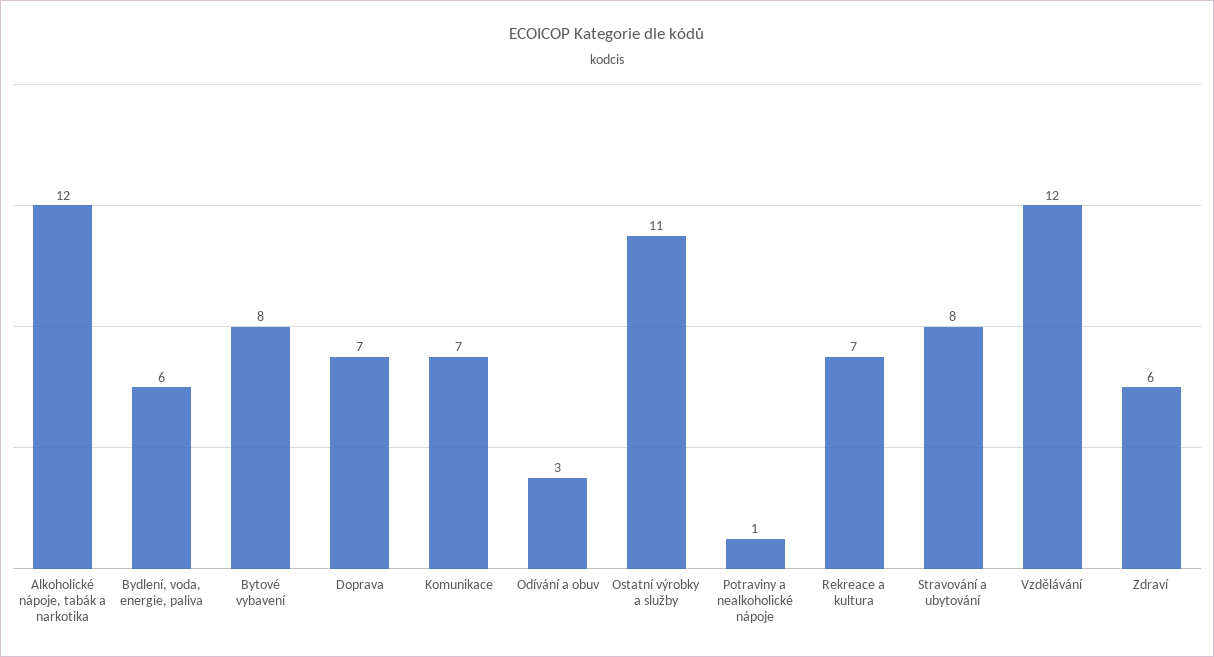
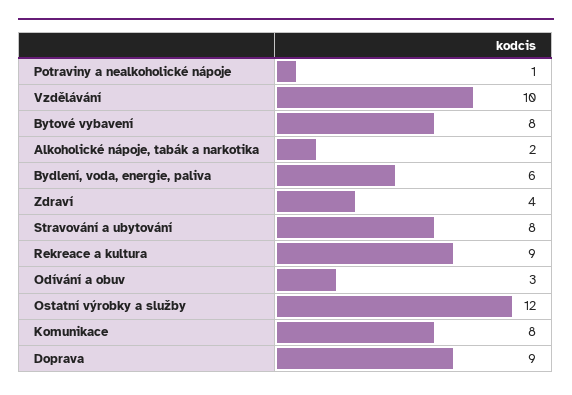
Alkoholické nápoje, tabák a narkotika: 12 -> 2
Doprava: 7 -> 9
Komunikace: 7 -> 8
Ostatní výrobky a služby: 11 -> 12
Rekreace a kultura: 7 -> 9
Vzdělávání: 12 -> 10
Zdraví: 6 -> 4

